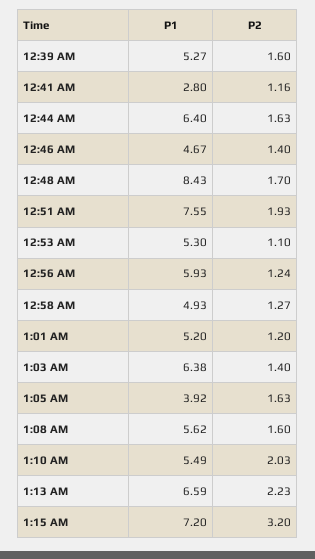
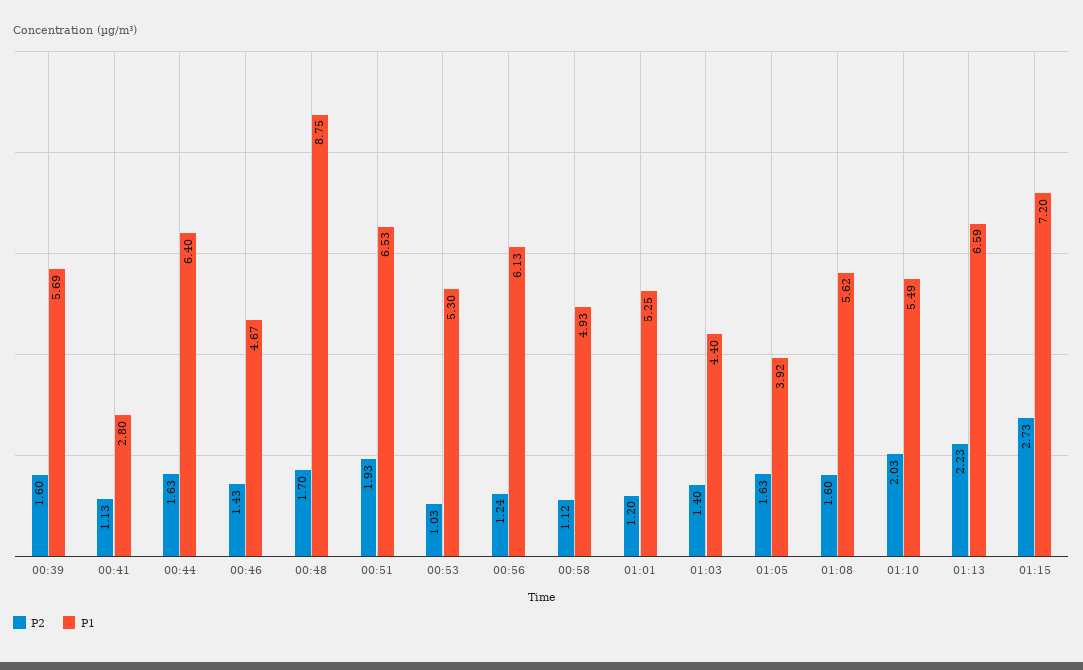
P1, 12:39 AM: 5.27 -> 5.69
P2, 12:41 AM: 1.16 -> 1.13
P2, 12:46 AM: 1.4 -> 1.43
P1, 12:48 AM: 8.43 -> 8.75
P1, 12:51 AM: 7.55 -> 6.53
P2, 12:53 AM: 1.1 -> 1.03
P1, 12:56 AM: 5.93 -> 6.13
P2, 12:58 AM: 1.27 -> 1.12
P1, 1:01 AM: 5.2 -> 5.25
P1, 1:03 AM: 6.38 -> 4.4
P2, 1:15 AM: 3.2 -> 2.73

